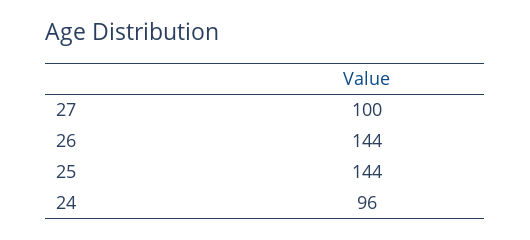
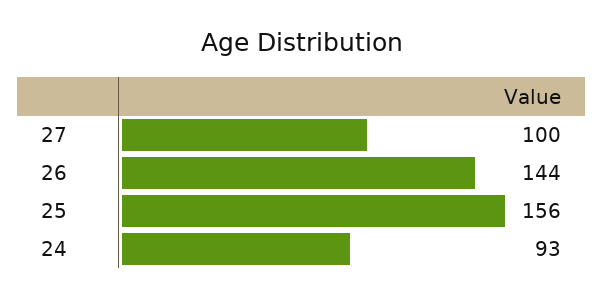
25: 144 -> 156
24: 96 -> 93

